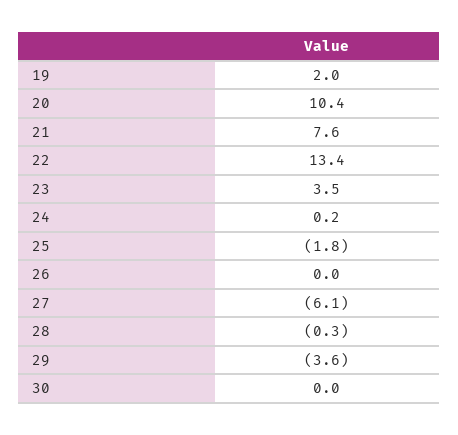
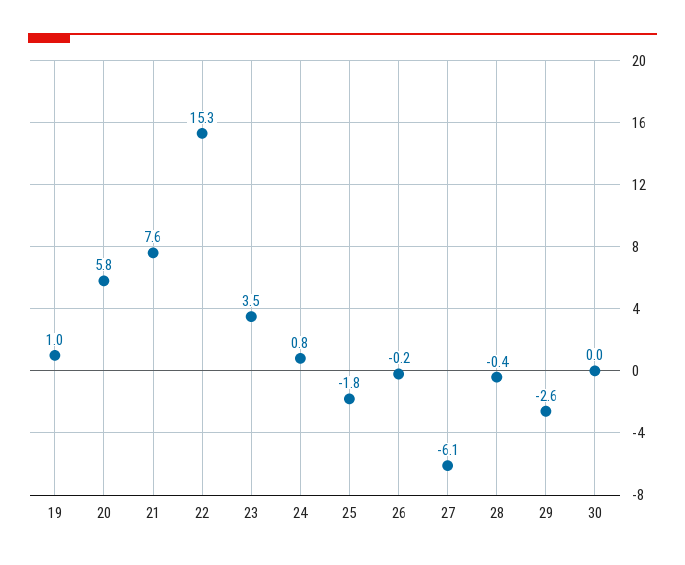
19: 2 -> 1
20: 10.4 -> 5.8
22: 13.4 -> 15.3
24: 0.2 -> 0.8
26: 0 -> -0.2
28: -0.3 -> -0.4
29: -3.6 -> -2.6

